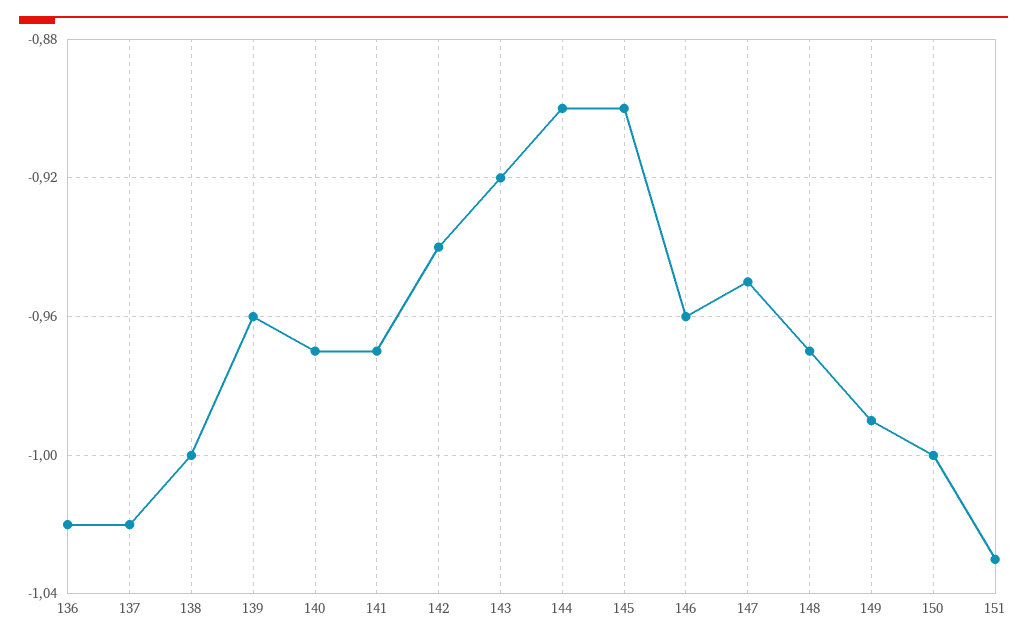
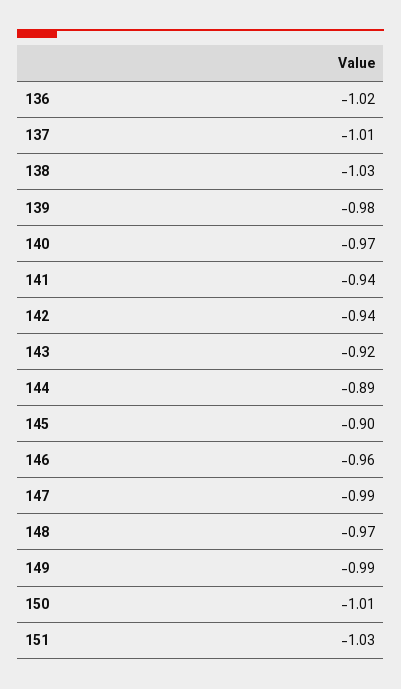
137: -1.02 -> -1.01
138: -1 -> -1.03
139: -0.96 -> -0.98
141: -0.97 -> -0.94
144: -0.9 -> -0.89
147: -0.95 -> -0.99
150: -1 -> -1.01

